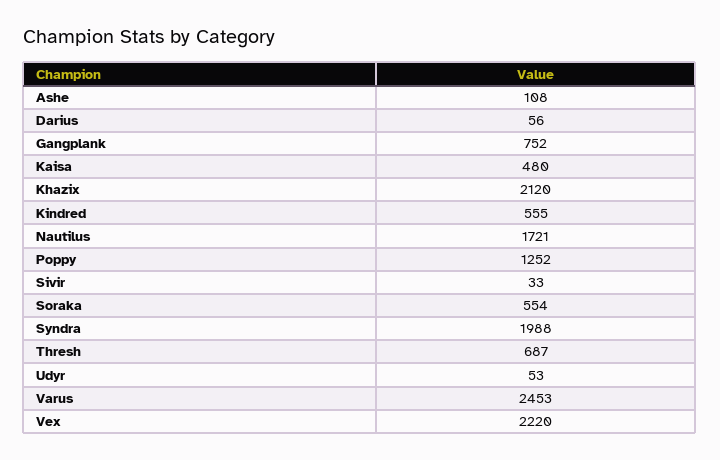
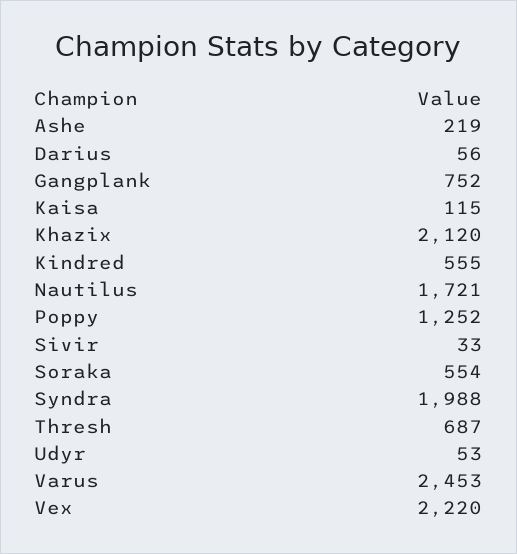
Ashe: 108 -> 219
Kaisa: 480 -> 115

